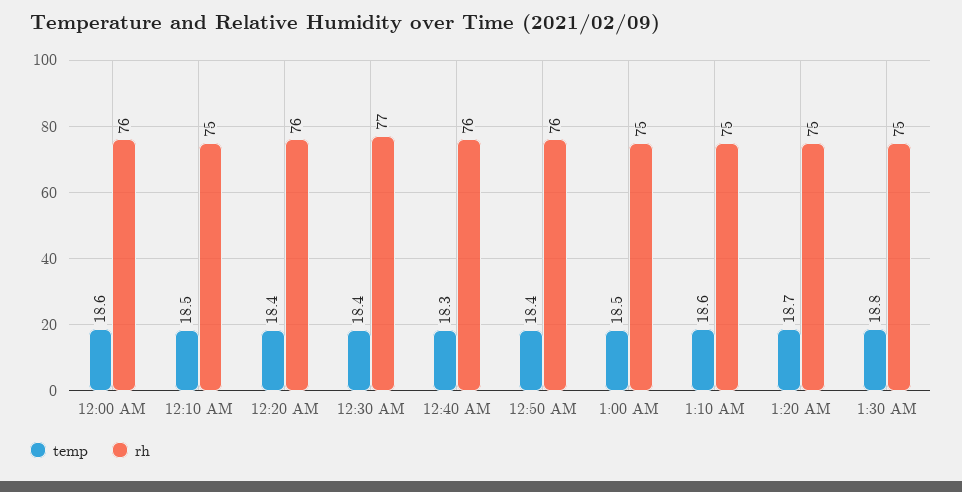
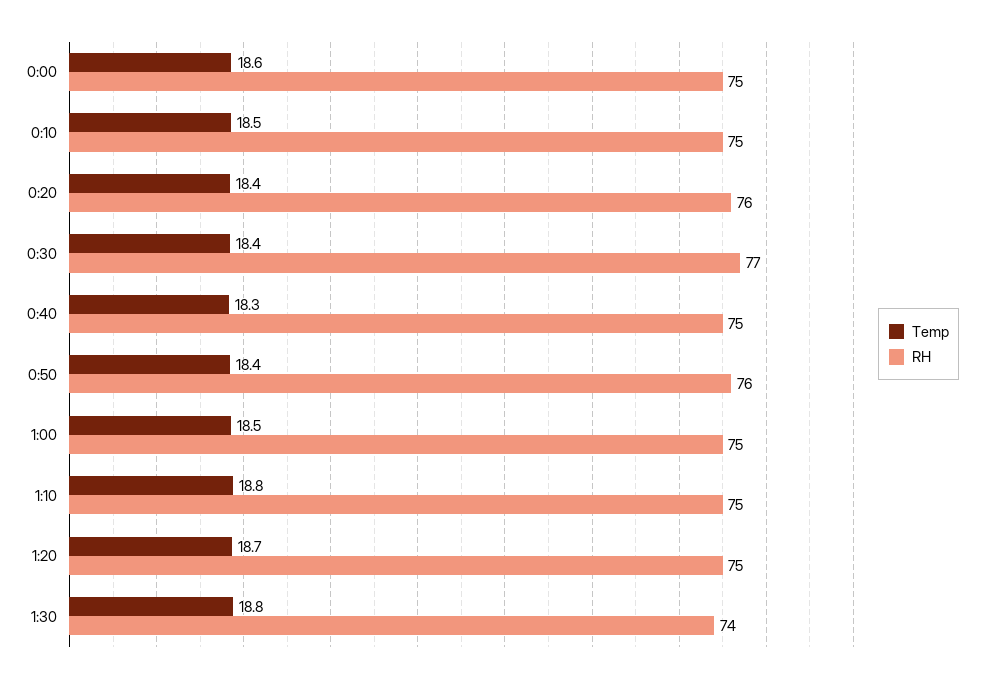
rh, 12:00 AM: 76 -> 75
rh, 12:40 AM: 76 -> 75
temp, 1:10 AM: 18.6 -> 18.8
rh, 1:30 AM: 75 -> 74

